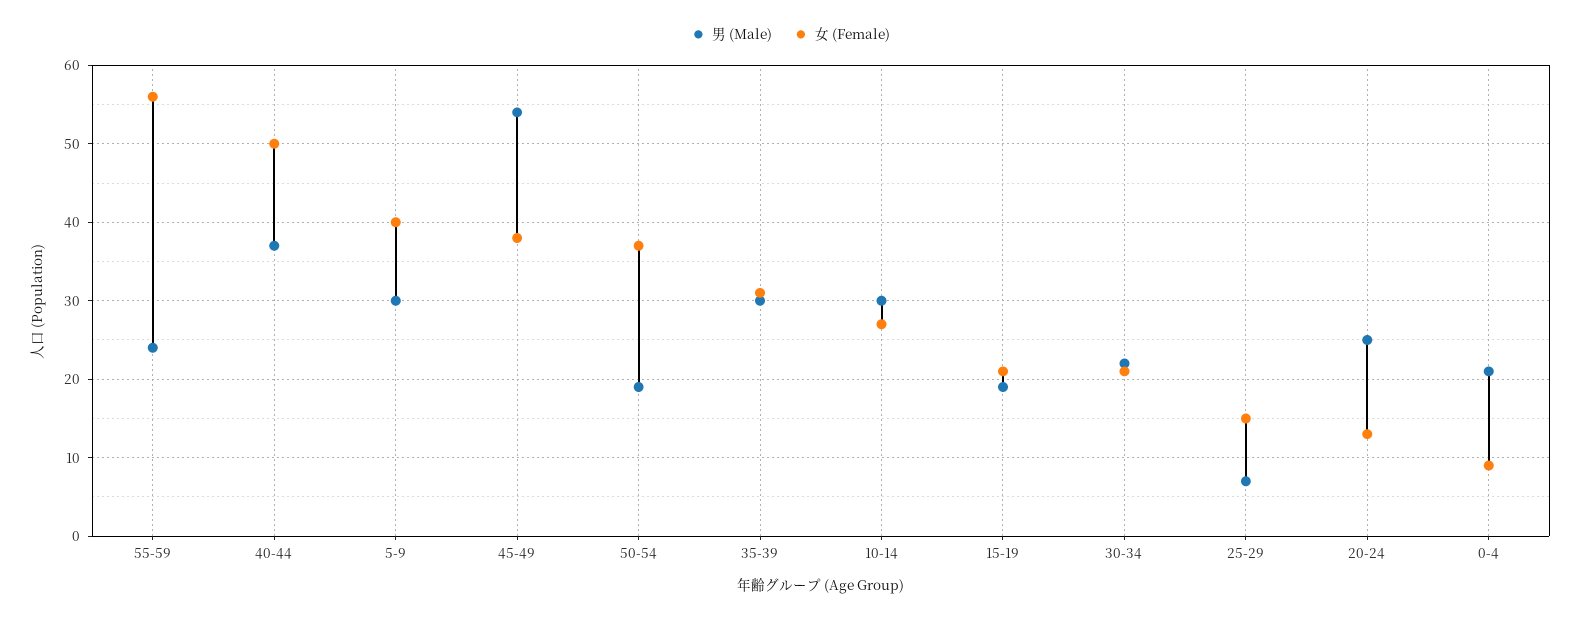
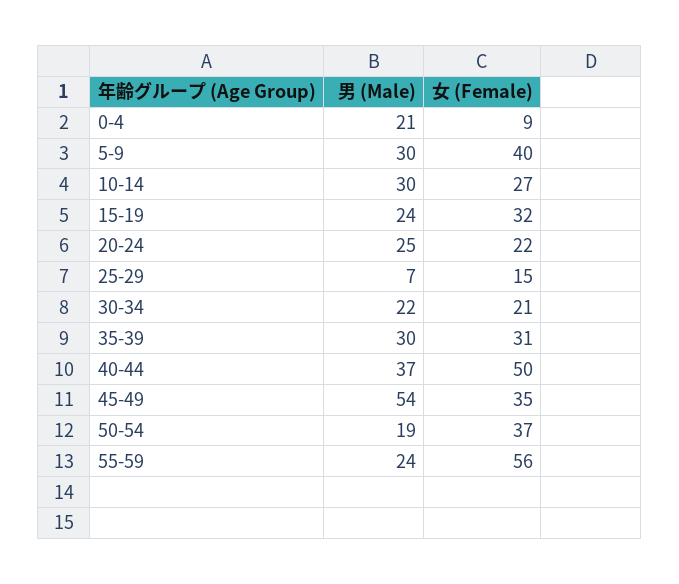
女 (Female), 45-49: 38 -> 35
男 (Male), 15-19: 19 -> 24
女 (Female), 15-19: 21 -> 32
女 (Female), 20-24: 13 -> 22

